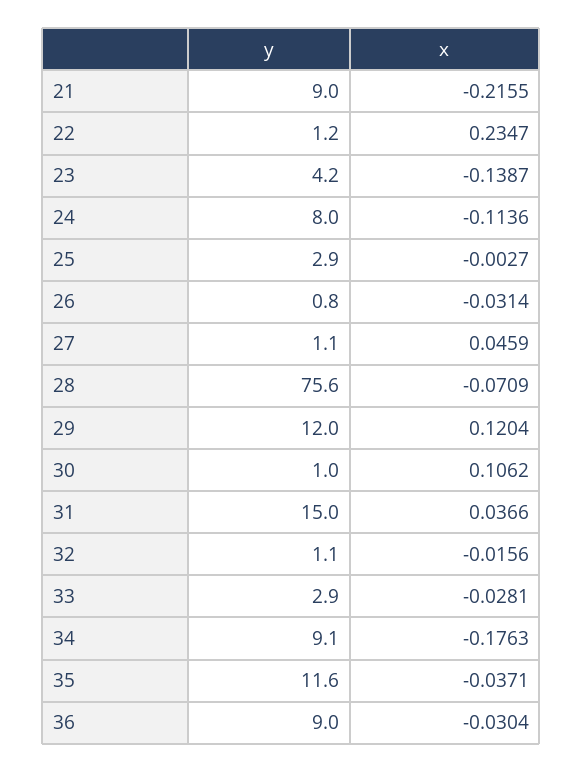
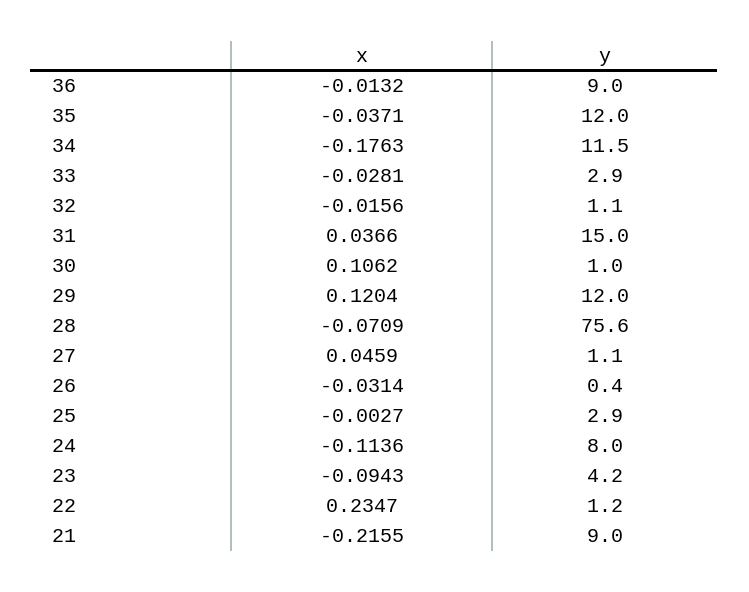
x, 23: -0.1387 -> -0.0943
y, 26: 0.8 -> 0.4
y, 34: 9.1 -> 11.5
y, 35: 11.6 -> 12
x, 36: -0.0304 -> -0.0132

